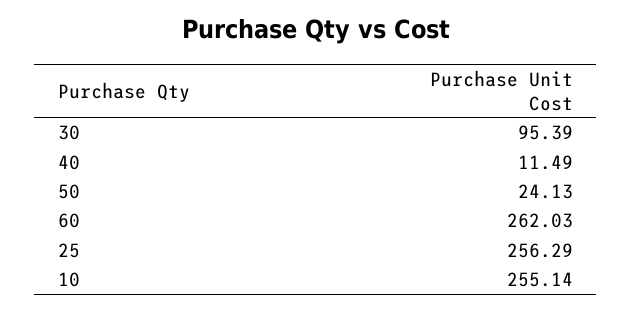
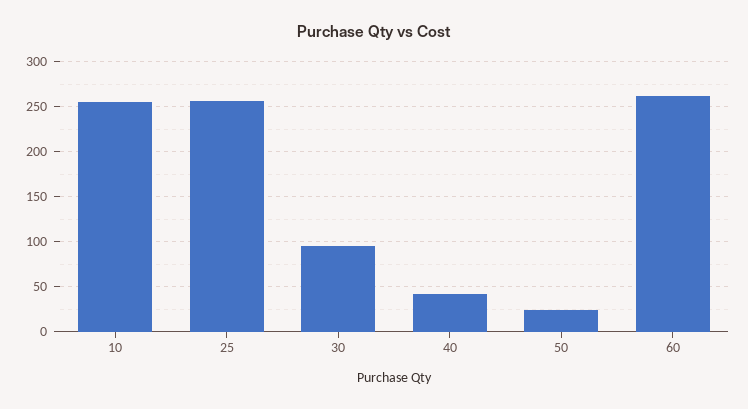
40: 11.49 -> 40

